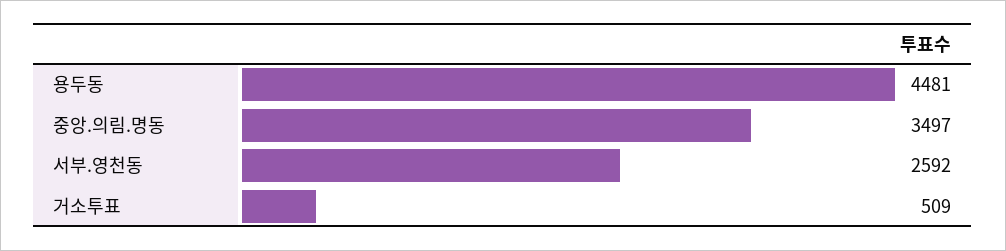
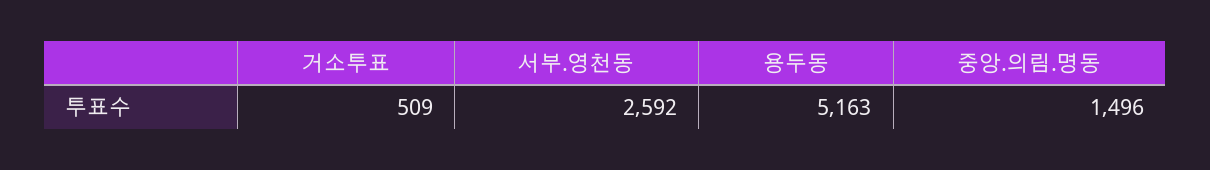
용두동: 4481 -> 5163
중앙.의림.명동: 3497 -> 1496

